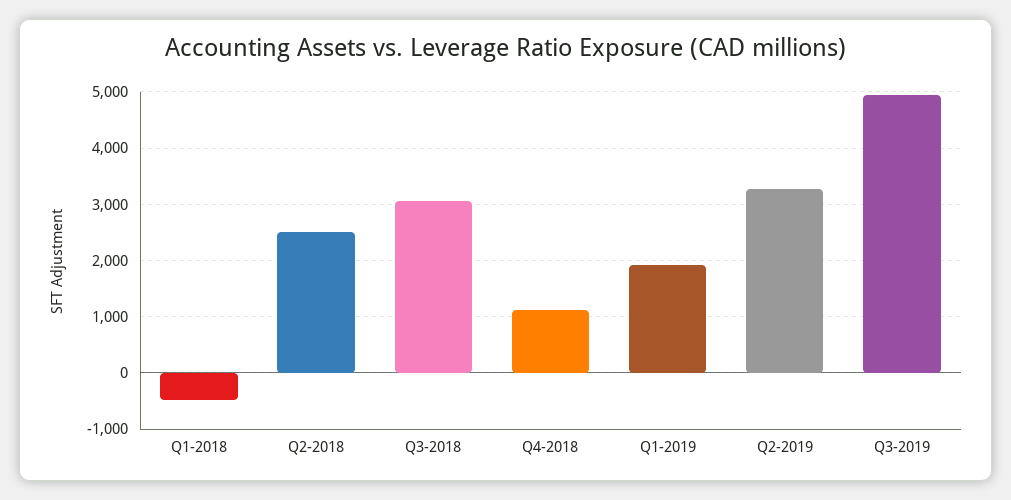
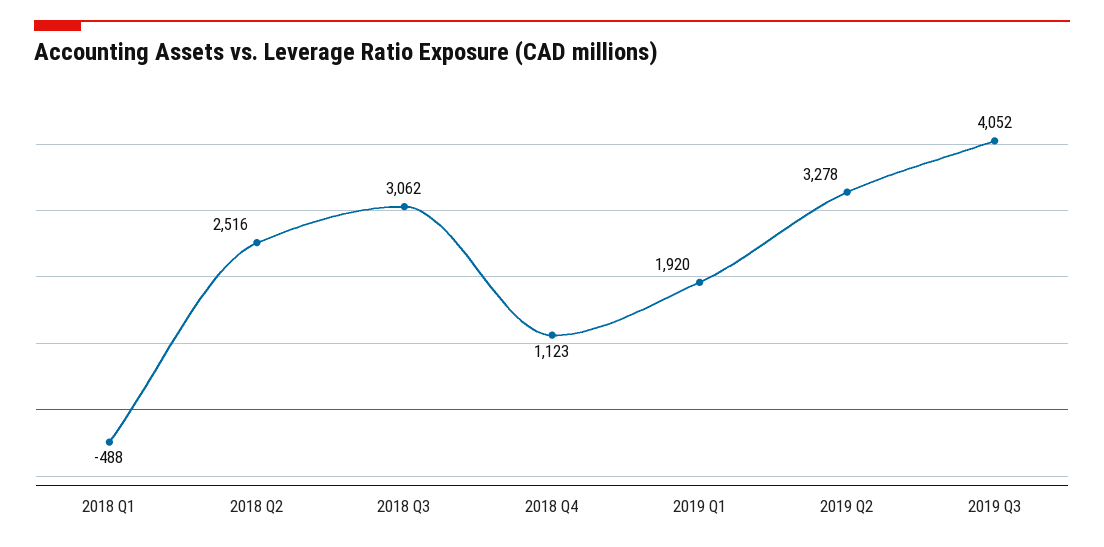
Q3-2019: 5000 -> 4052

